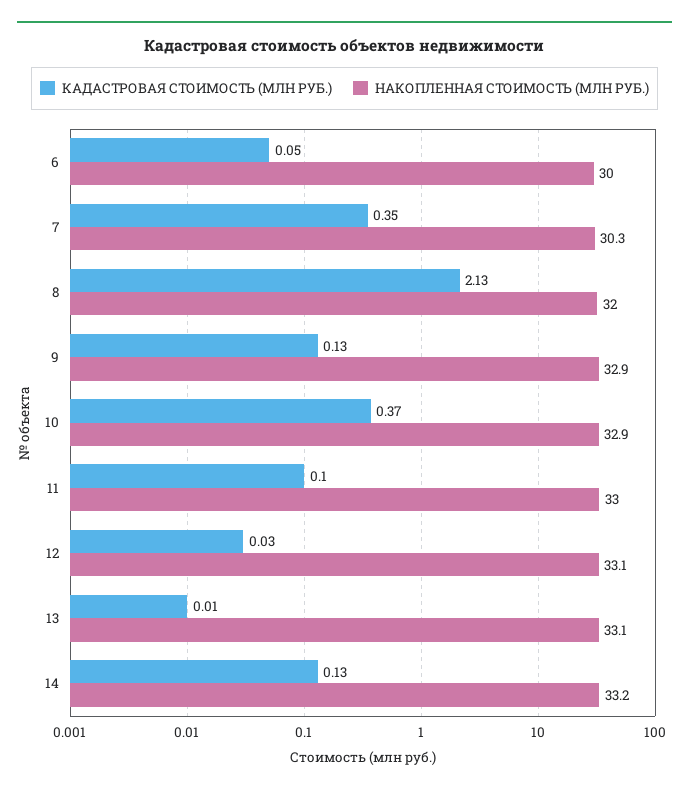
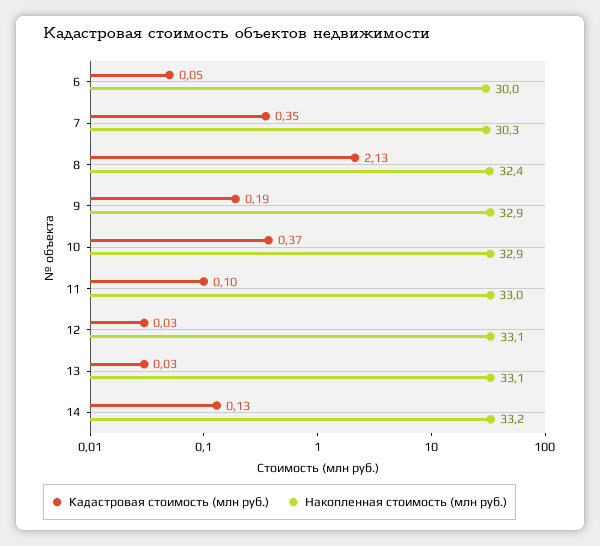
НАКОПЛЕННАЯ СТОИМОСТЬ (МЛН РУБ.), 8: 32 -> 32.4
КАДАСТРОВАЯ СТОИМОСТЬ (МЛН РУБ.), 9: 0.13 -> 0.19
КАДАСТРОВАЯ СТОИМОСТЬ (МЛН РУБ.), 13: 0.01 -> 0.03

